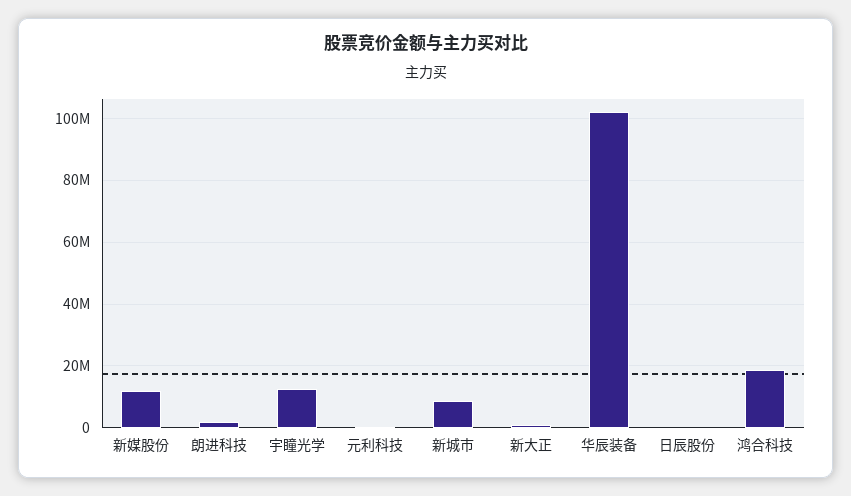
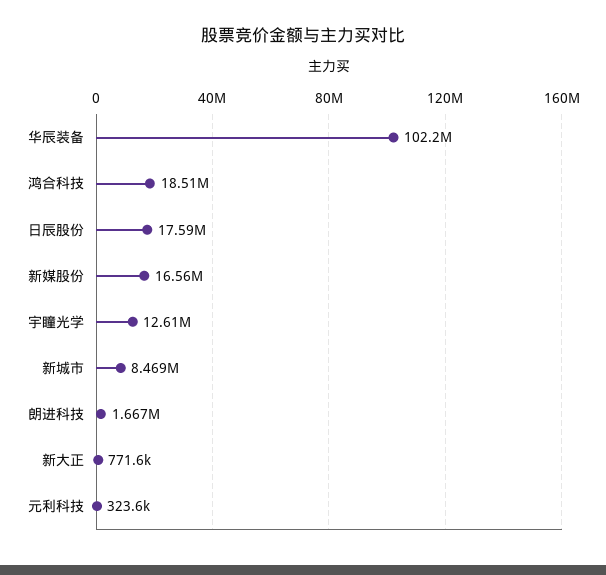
新媒股份: 12000000 -> 16560000
日辰股份: 0 -> 17590000

